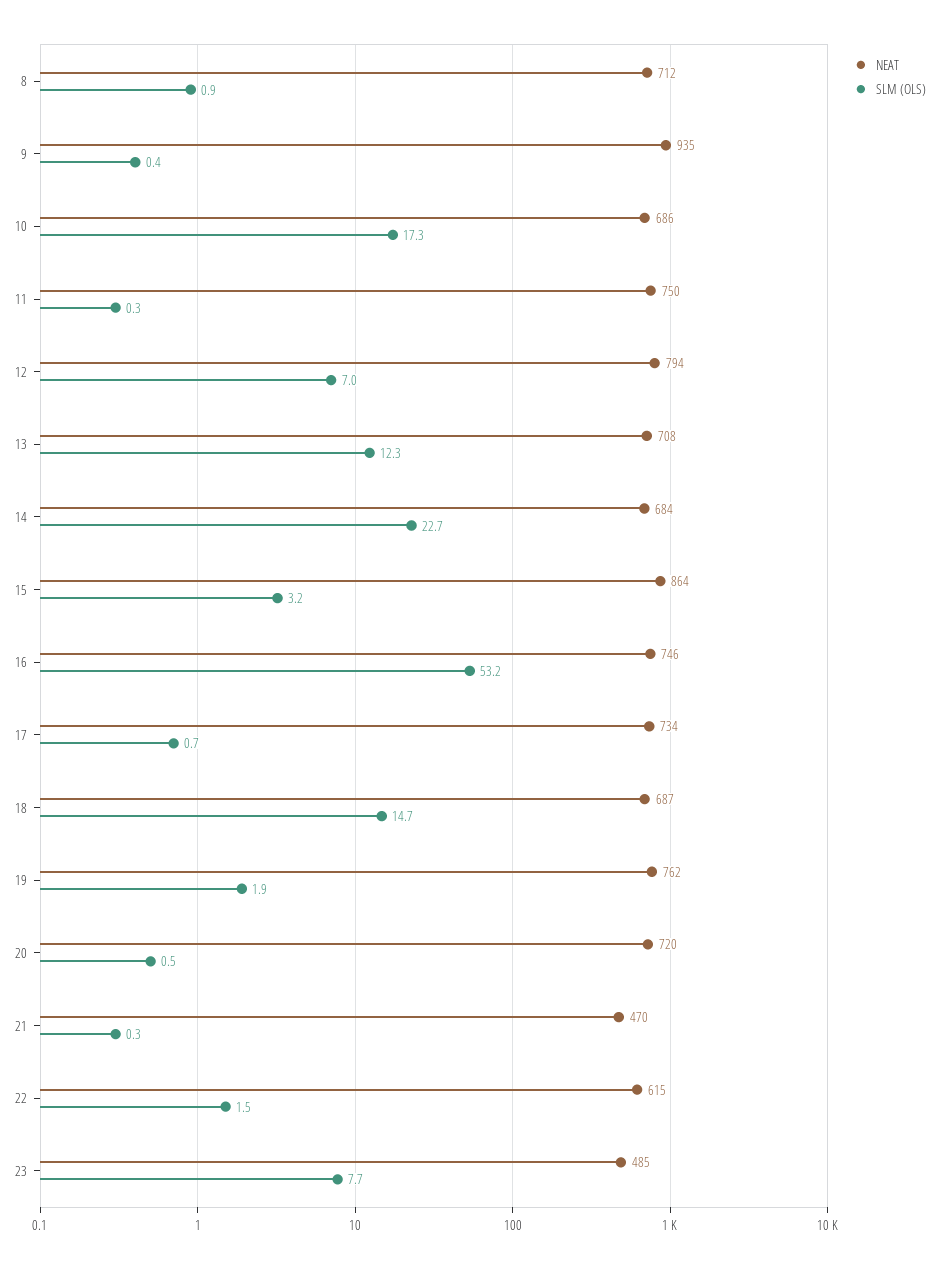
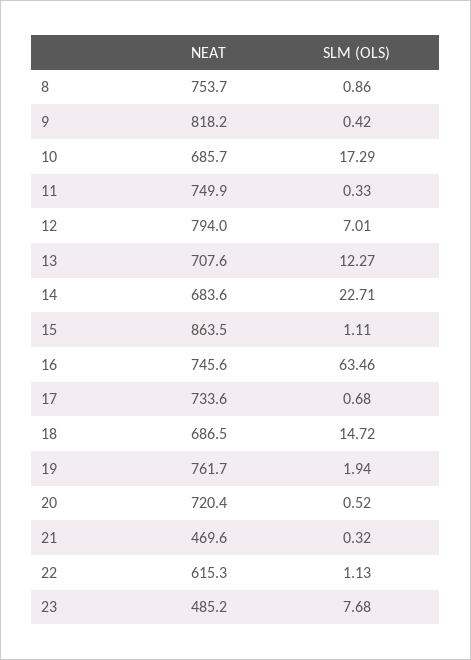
NEAT, 8: 712 -> 753.7
NEAT, 9: 935 -> 818.2
SLM (OLS), 15: 3.2 -> 1.11
SLM (OLS), 16: 53.2 -> 63.46
SLM (OLS), 22: 1.5 -> 1.13

